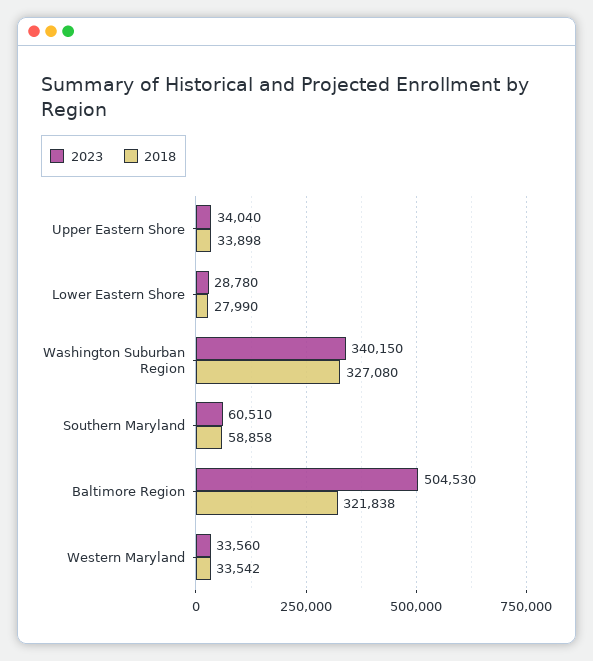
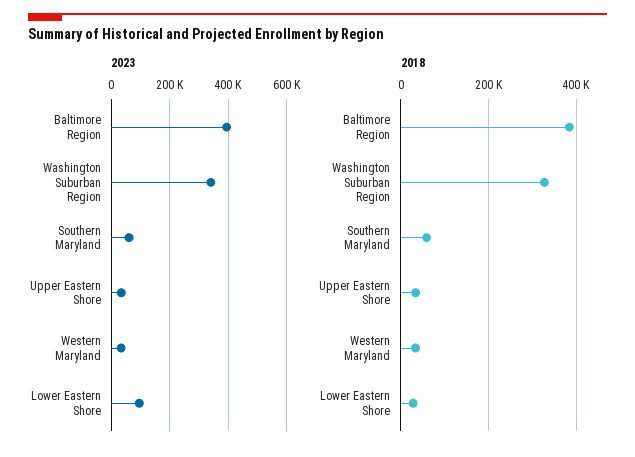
2023, Lower Eastern Shore: 28780 -> 100000
2023, Baltimore Region: 504530 -> 400000
2018, Baltimore Region: 321838 -> 380000

